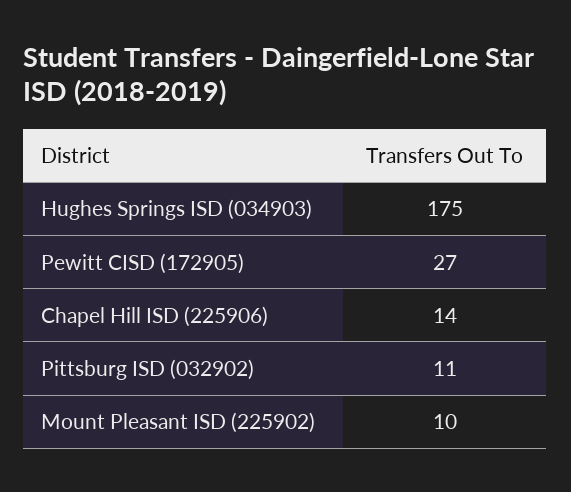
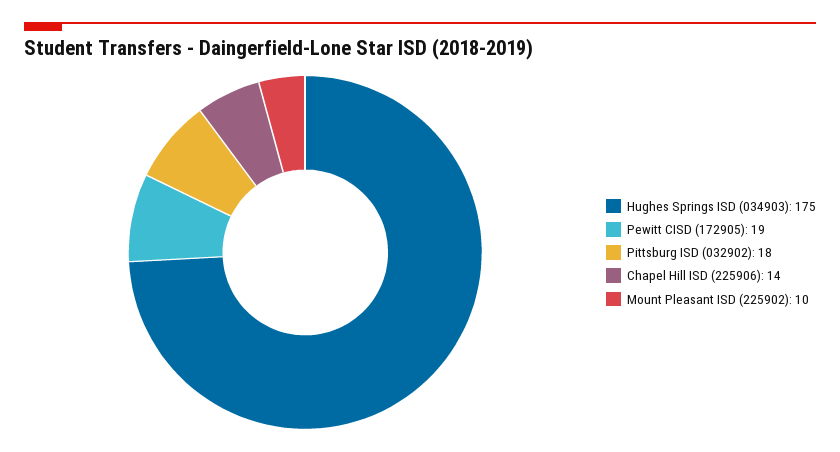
Pewitt CISD (172905): 27 -> 19
Pittsburg ISD (032902): 11 -> 18

